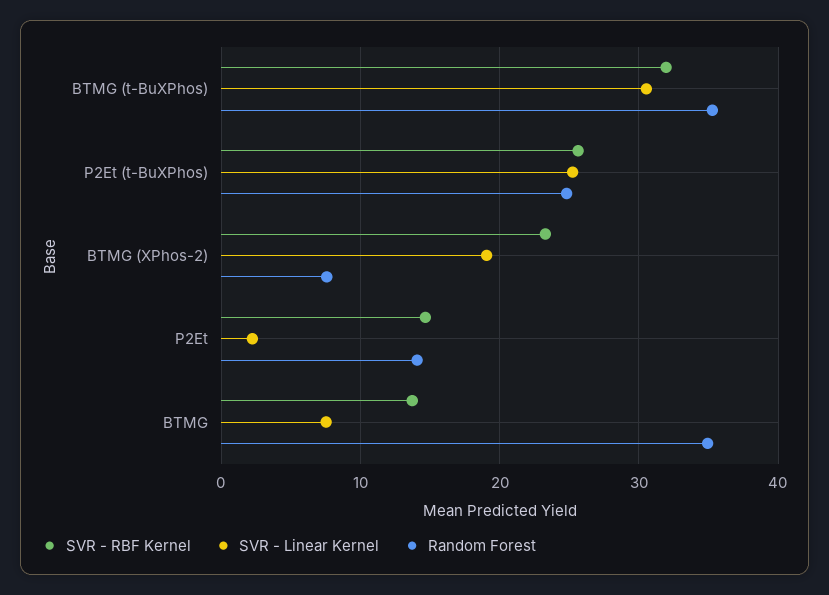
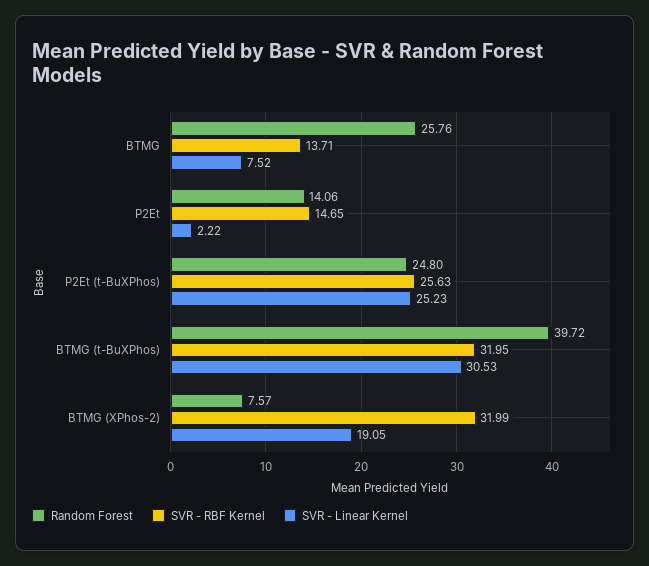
Random Forest, BTMG (t-BuXPhos): 35 -> 39.72
SVR - RBF Kernel, BTMG (XPhos-2): 23 -> 31.99
Random Forest, BTMG: 35 -> 25.76

